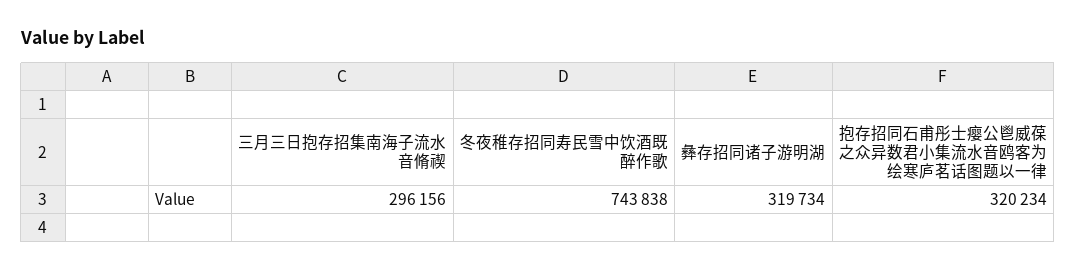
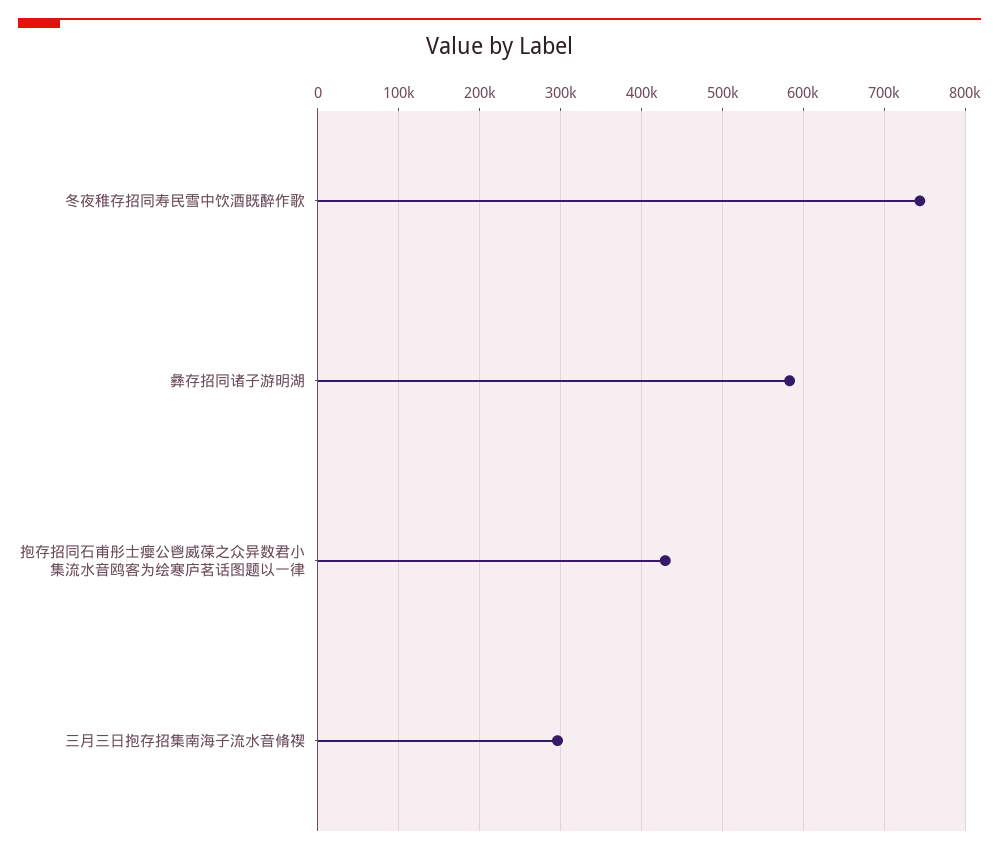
彝存招同诸子游明湖: 319734 -> 580000
抱存招同石甫彤士瘿公鬯威葆之众异数君小集流水音鸥客为绘寒庐茗话图题以一律: 320234 -> 430000

